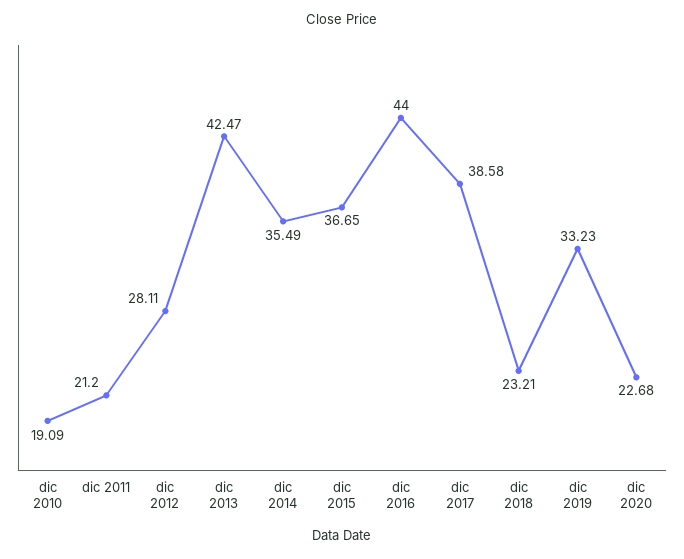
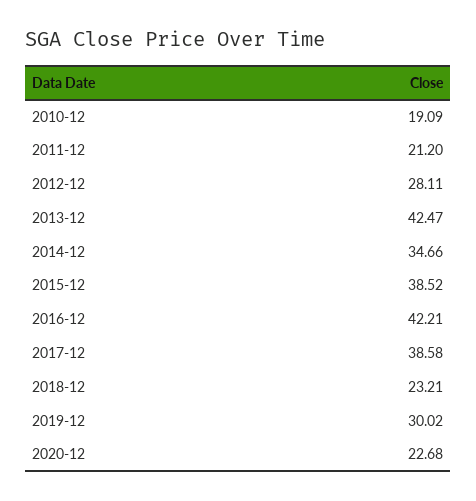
dic 2014: 35.49 -> 34.66
dic 2015: 36.65 -> 38.52
dic 2016: 44 -> 42.21
dic 2019: 33.23 -> 30.02

